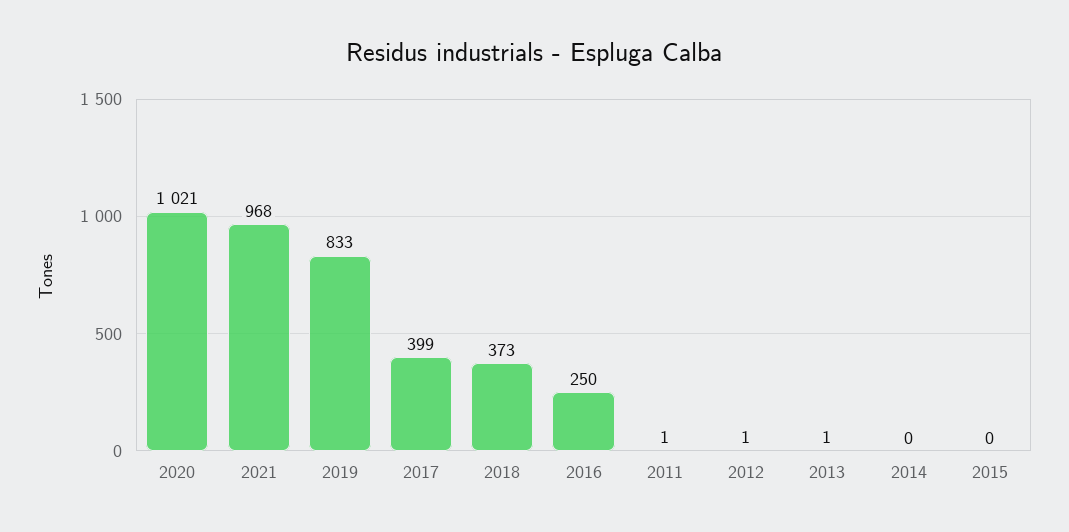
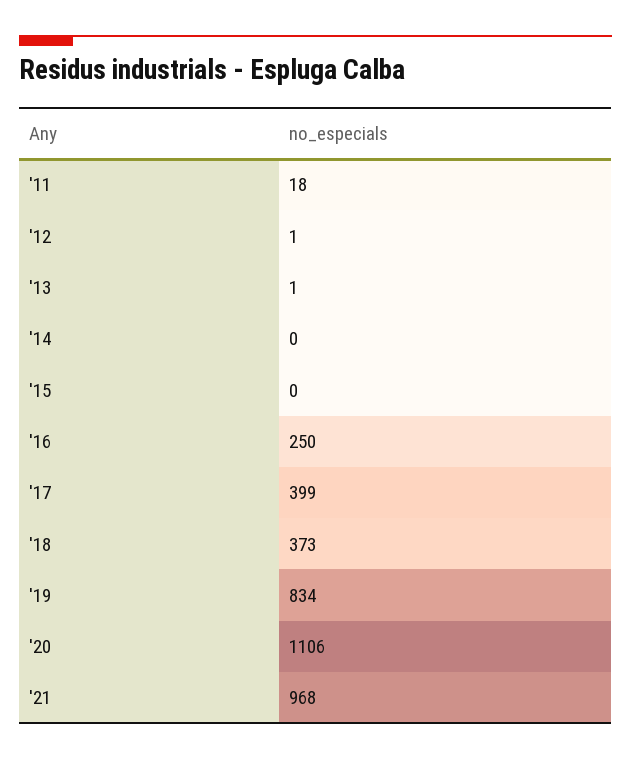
2020: 1021 -> 1106
2019: 833 -> 834
2011: 1 -> 18

